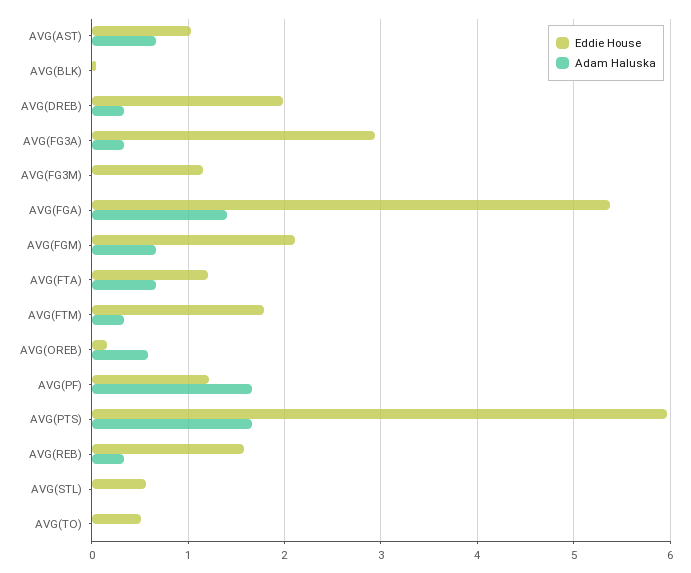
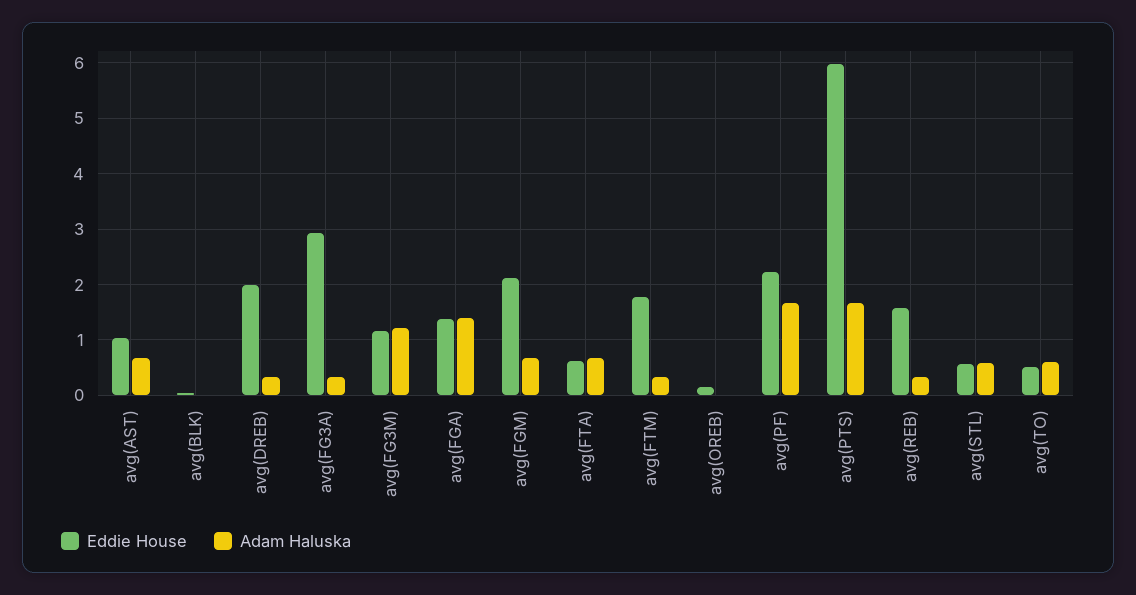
Adam Haluska, AVG(FG3M): 0 -> 1.2
Eddie House, AVG(FGA): 5.4 -> 1.4
Eddie House, AVG(FTA): 1.2 -> 0.6
Adam Haluska, AVG(OREB): 0.6 -> 0
Eddie House, AVG(PF): 1.2 -> 2.2
Adam Haluska, AVG(STL): 0 -> 0.6
Adam Haluska, AVG(TO): 0 -> 0.6

